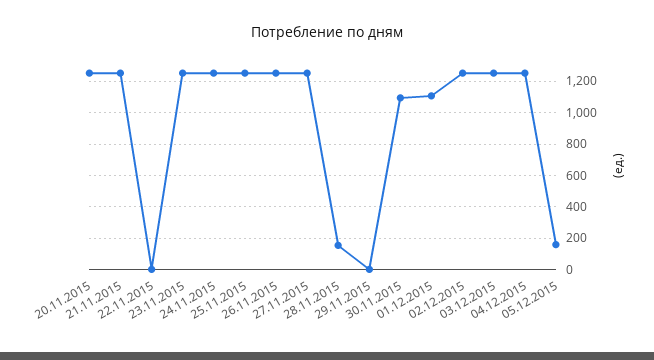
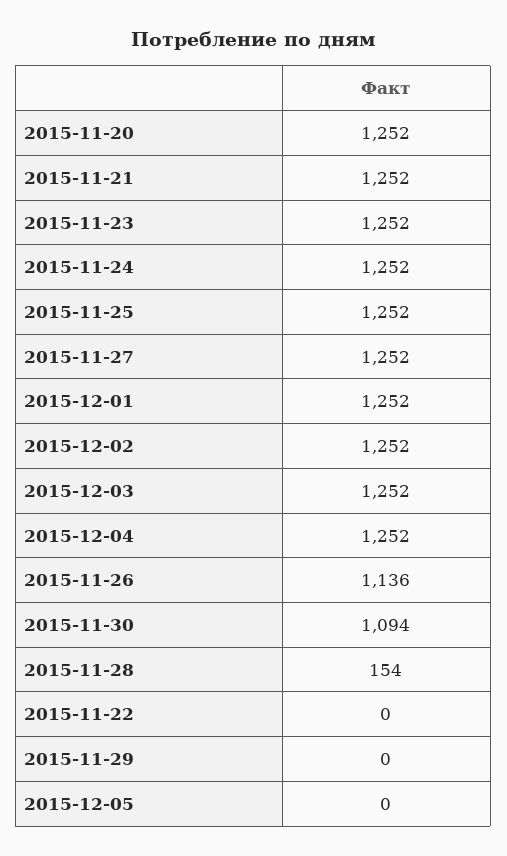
26.11.2015: 1250 -> 1136
01.12.2015: 1100 -> 1252
05.12.2015: 150 -> 0

